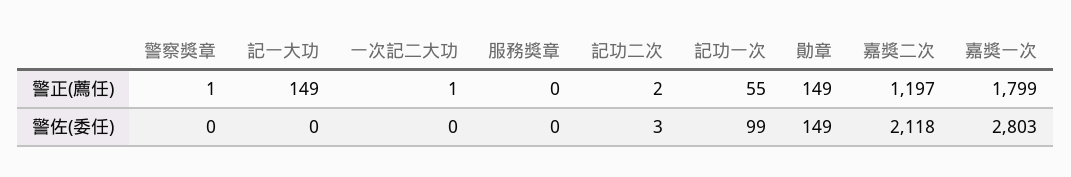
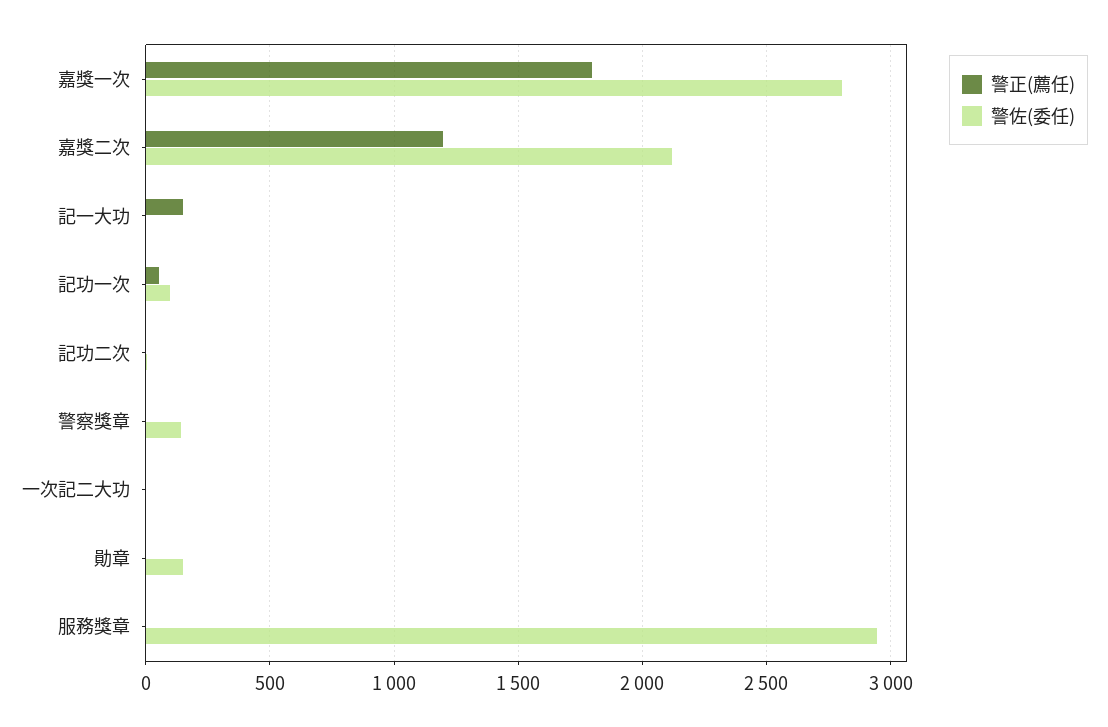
警正(薦任), 勛章: 149 -> 0
警佐(委任), 警察獎章: 0 -> 150
警佐(委任), 服務獎章: 0 -> 2950

